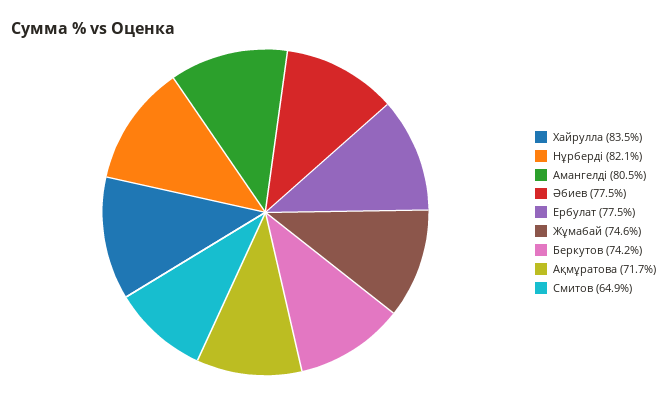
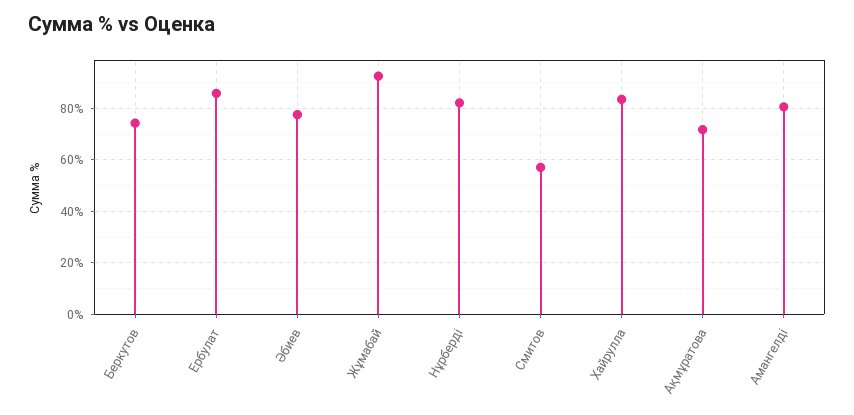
Ербулат: 77.5 -> 85
Жұмабай: 74.6 -> 92.5
Смитов: 64.9 -> 57.5

